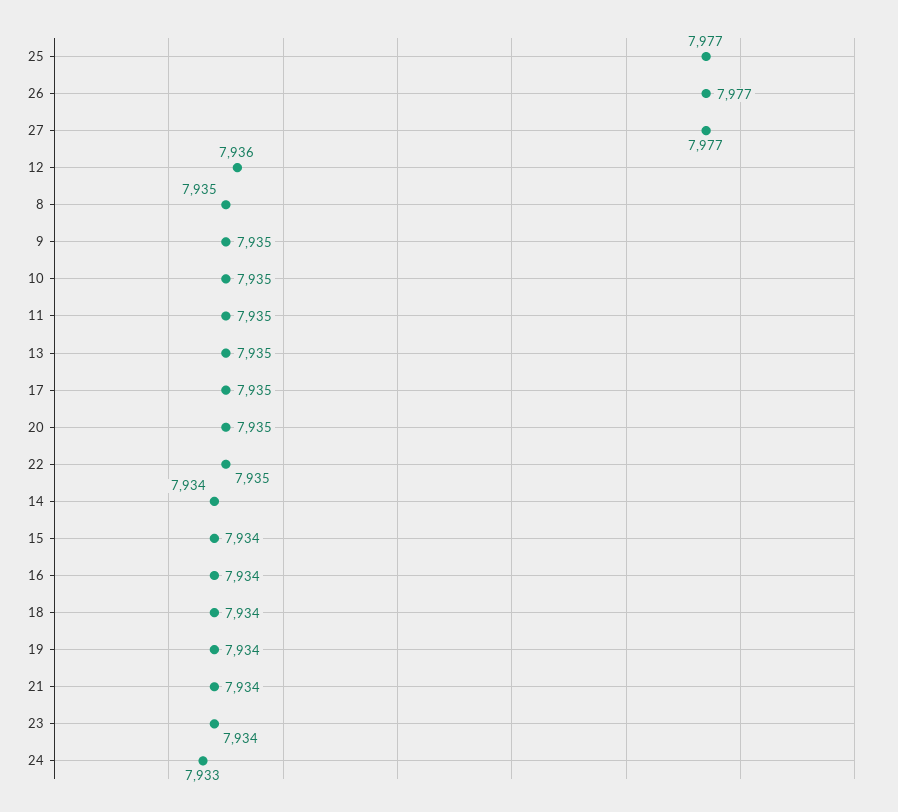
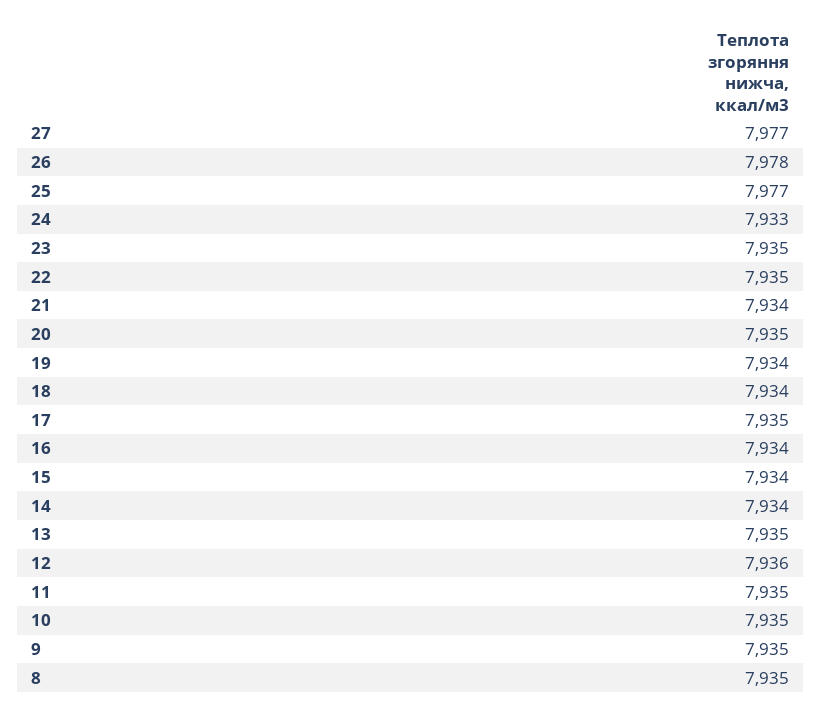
26: 7977 -> 7978
23: 7934 -> 7935

